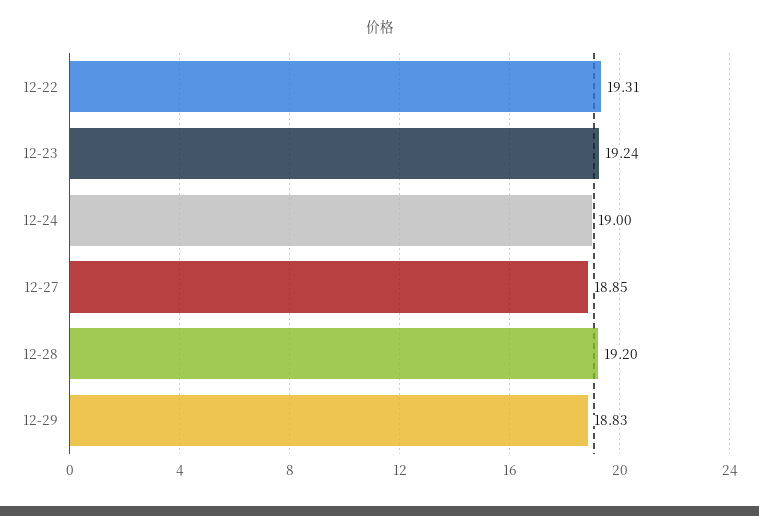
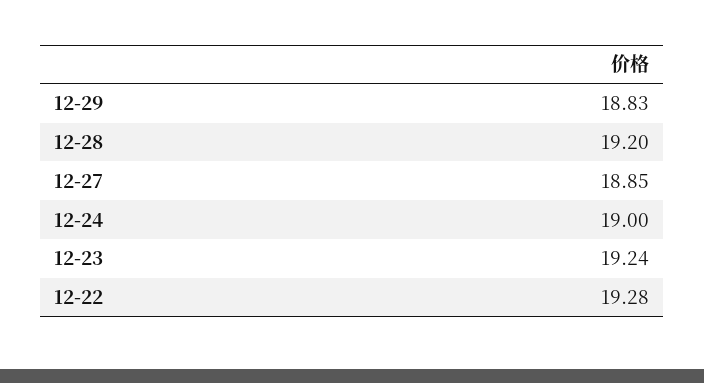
12-22: 19.31 -> 19.28

